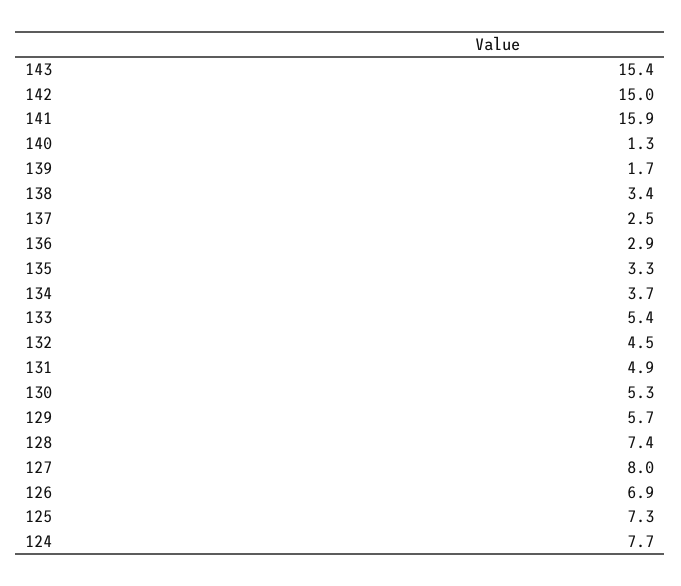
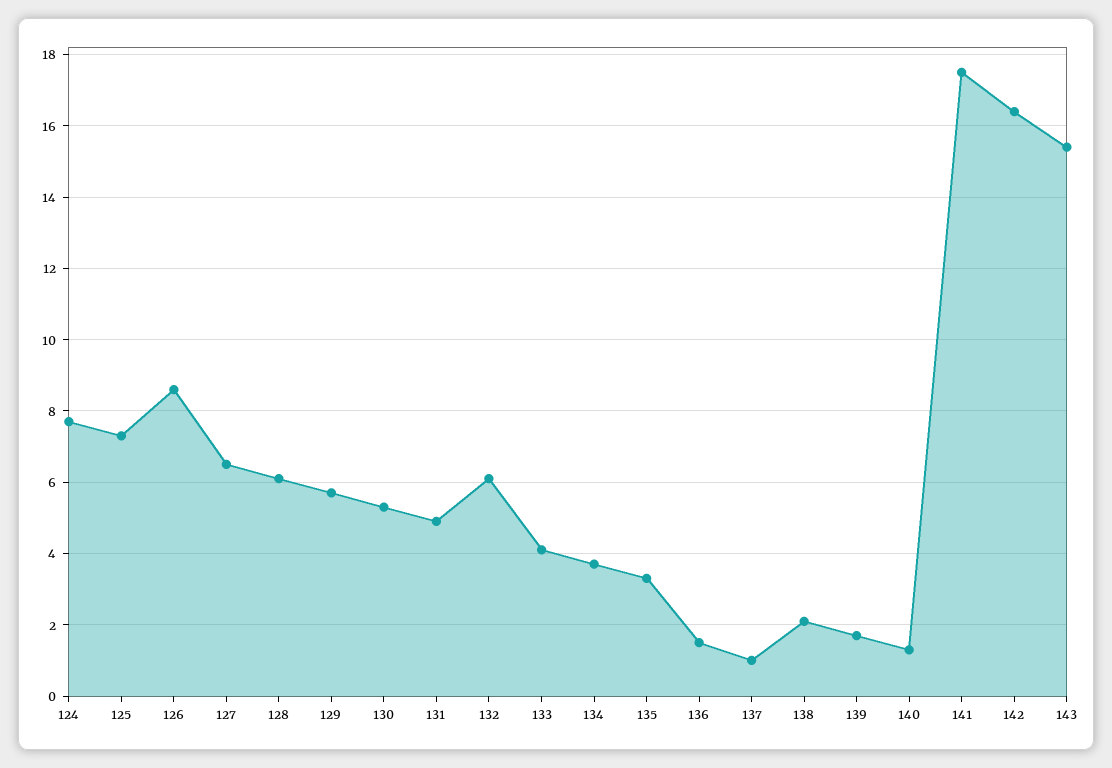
142: 15 -> 16.5
141: 15.9 -> 17.5
138: 3.4 -> 2
137: 2.5 -> 1
136: 2.9 -> 1.5
133: 5.4 -> 4
132: 4.5 -> 6
128: 7.4 -> 6
127: 8 -> 6.5
126: 6.9 -> 8.5

